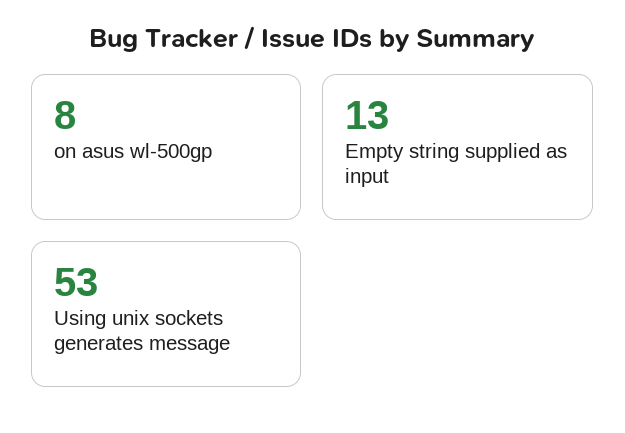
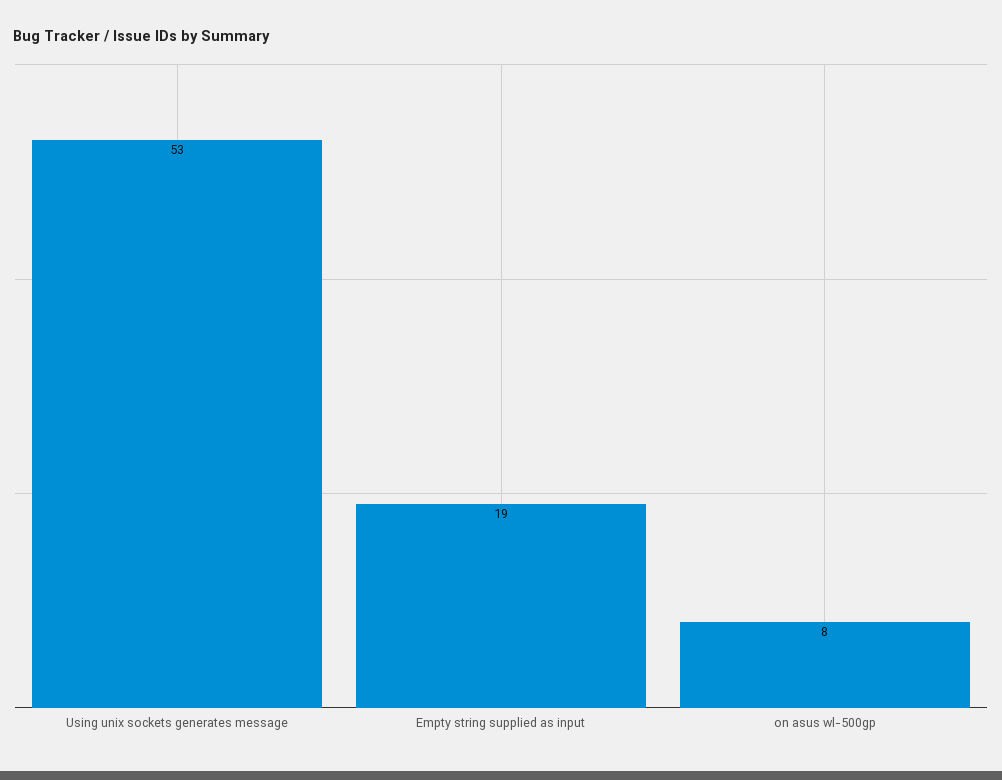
Empty string supplied as input: 13 -> 19

